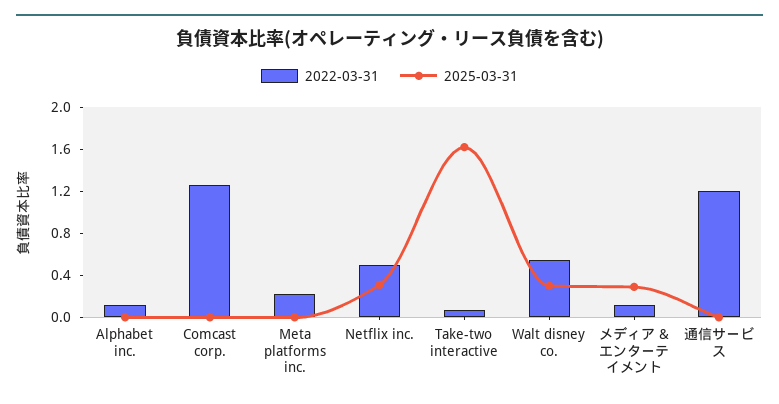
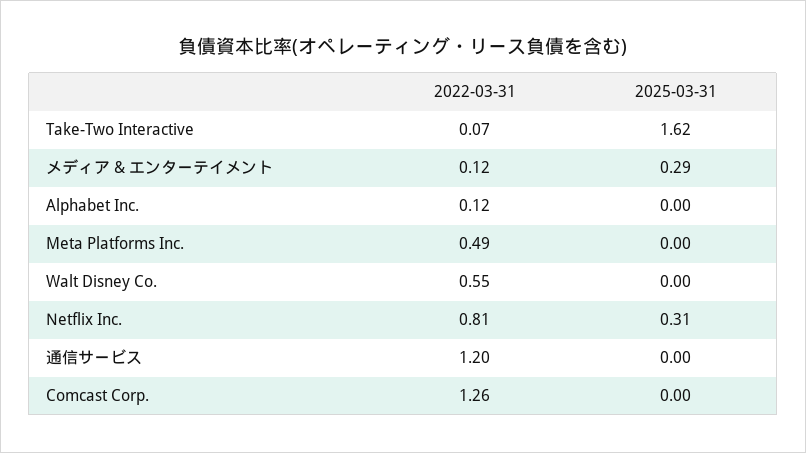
2022-03-31, Meta platforms inc.: 0.2 -> 0.49
2022-03-31, Netflix inc.: 0.5 -> 0.81
2025-03-31, Walt disney co.: 0.3 -> 0

